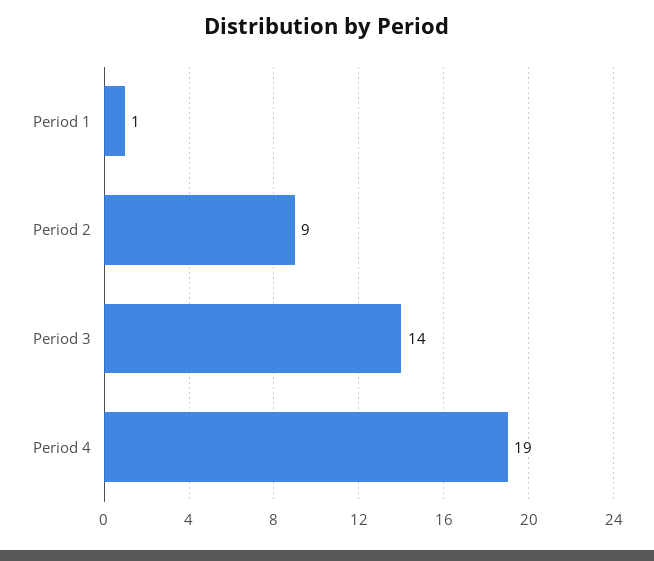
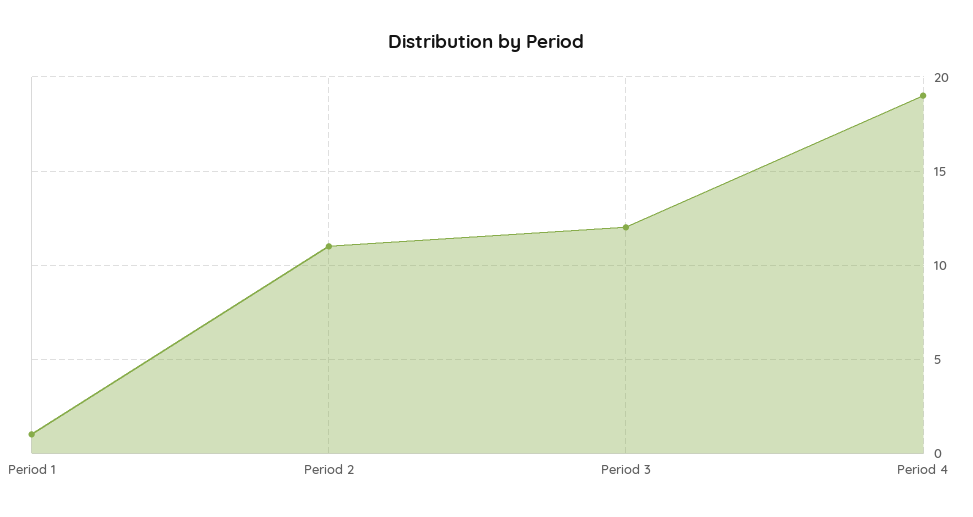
Period 2: 9 -> 11
Period 3: 14 -> 12

